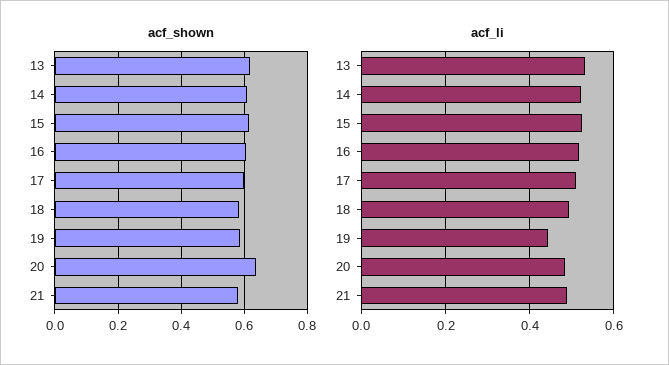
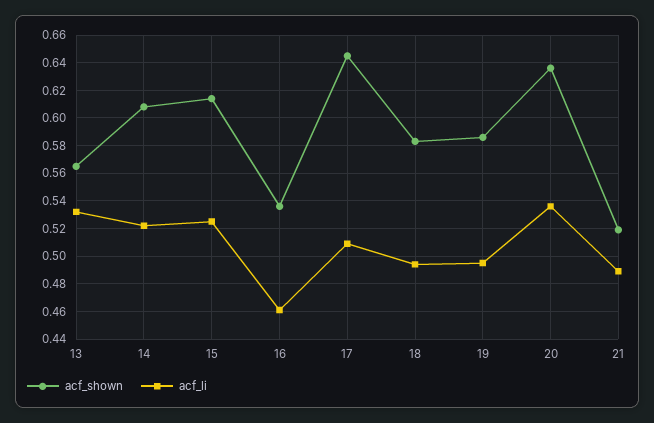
acf_shown, 13: 0.62 -> 0.565
acf_shown, 16: 0.6 -> 0.535
acf_shown, 17: 0.6 -> 0.645
acf_shown, 21: 0.58 -> 0.52
acf_li, 16: 0.52 -> 0.46
acf_li, 19: 0.44 -> 0.495
acf_li, 20: 0.48 -> 0.535

